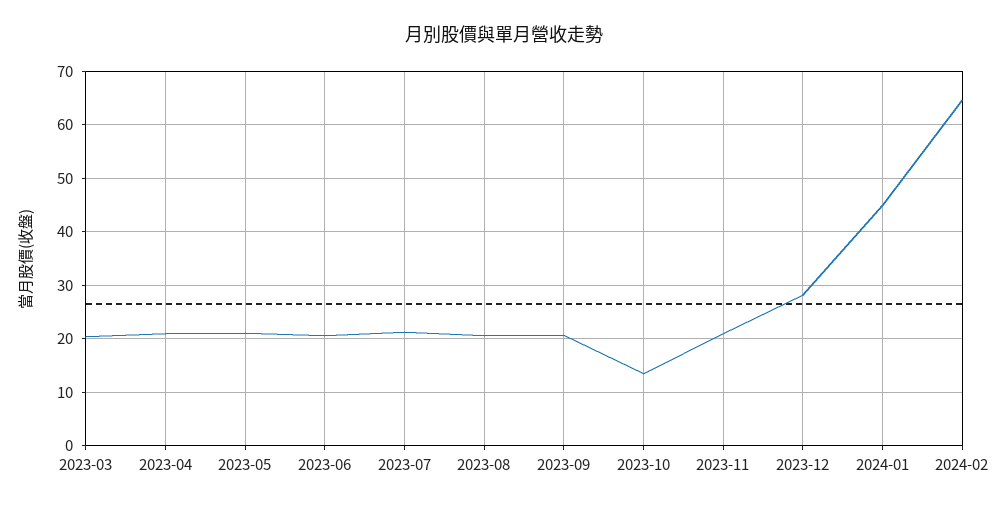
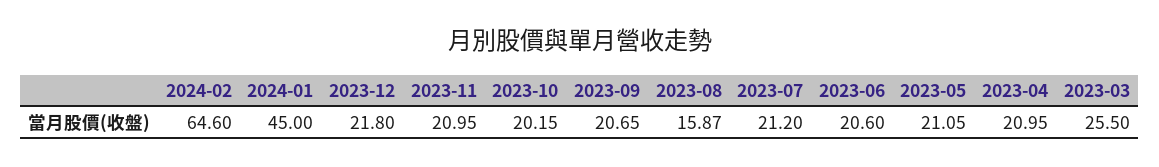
2023-03: 20 -> 25.5
2023-08: 20 -> 15.87
2023-10: 14 -> 20.15
2023-12: 28 -> 21.8

